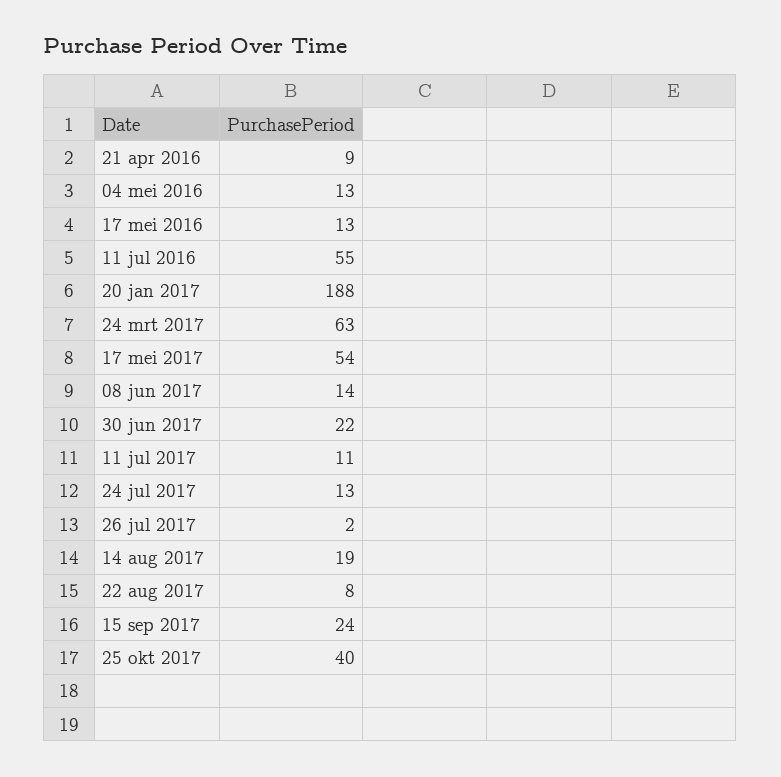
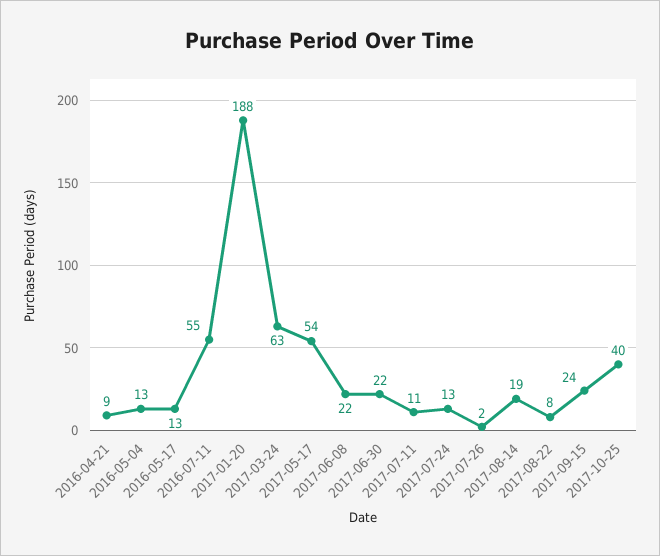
08 jun 2017: 14 -> 22

